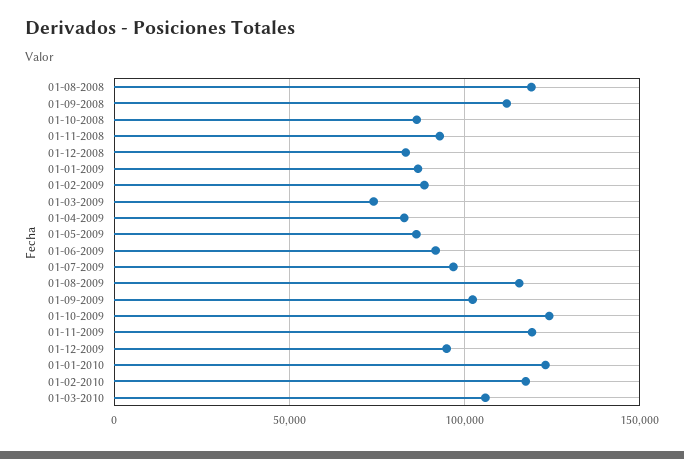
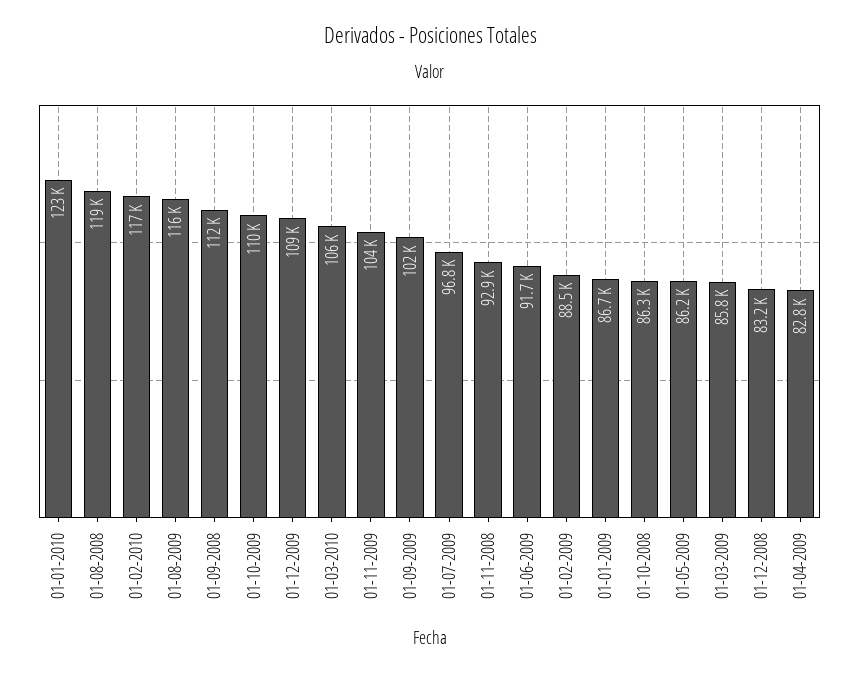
01-03-2009: 75000 -> 85800
01-10-2009: 125000 -> 110000
01-11-2009: 120000 -> 104000
01-12-2009: 95000 -> 109000

